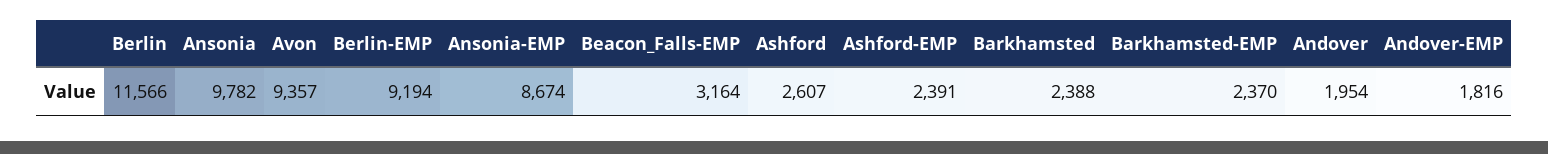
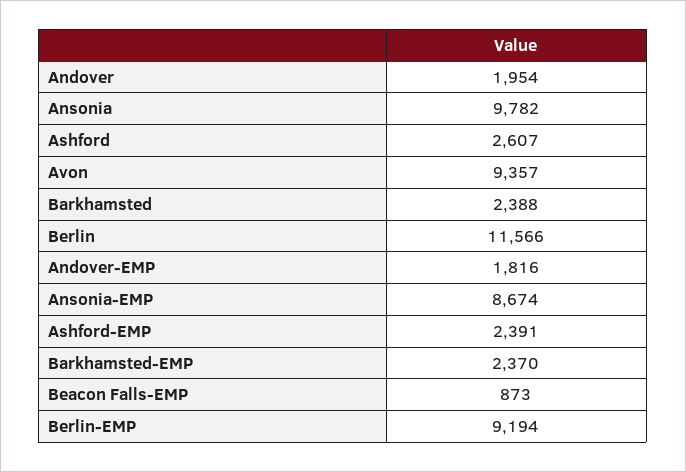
Beacon_Falls-EMP: 3164 -> 873

